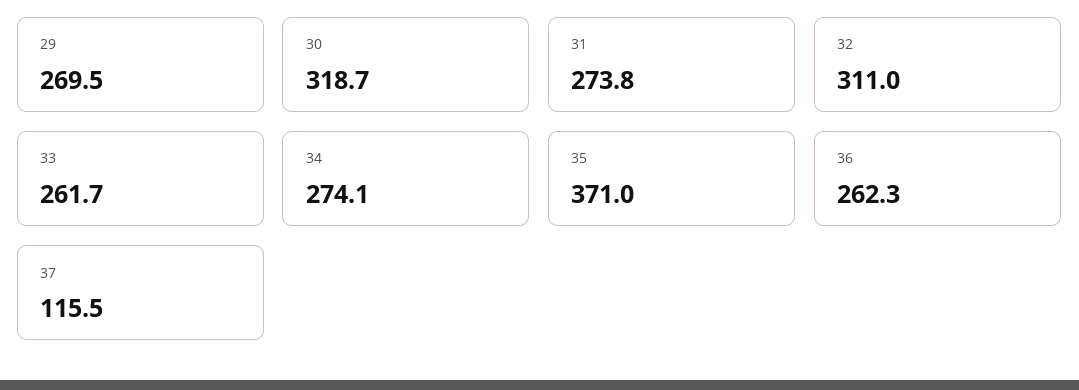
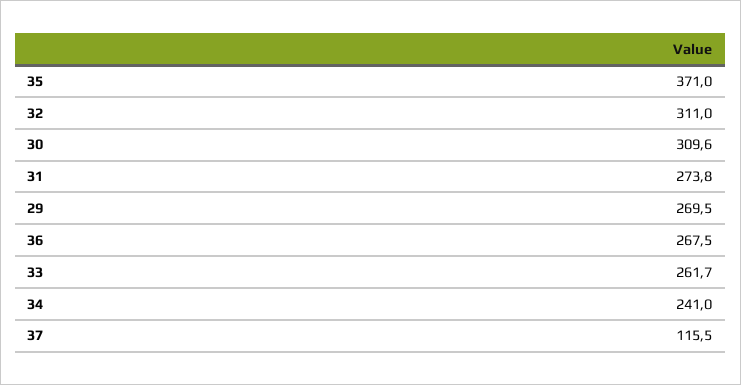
30: 318.7 -> 309.6
34: 274.1 -> 241
36: 262.3 -> 267.5

